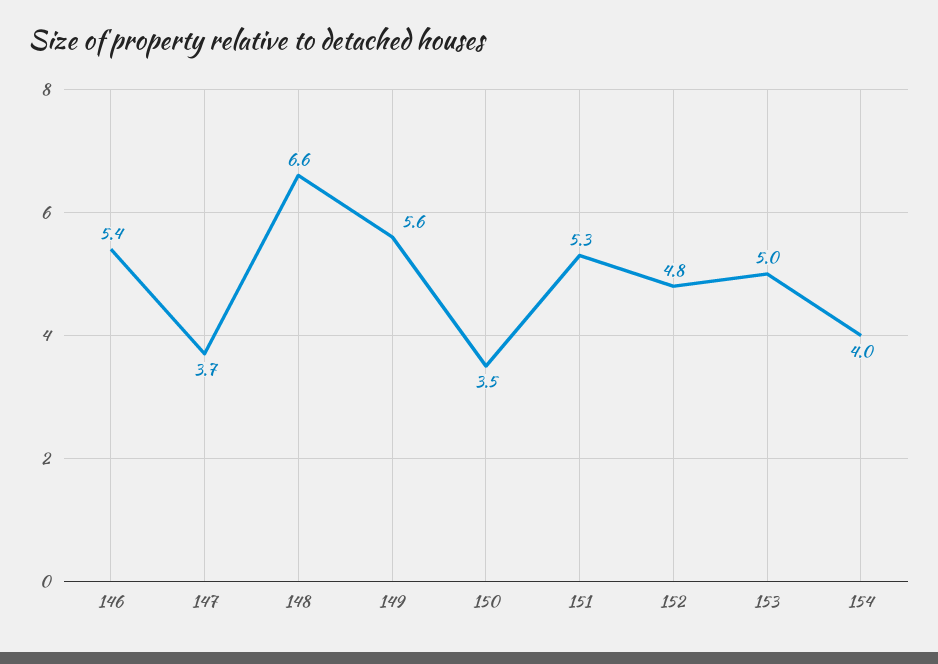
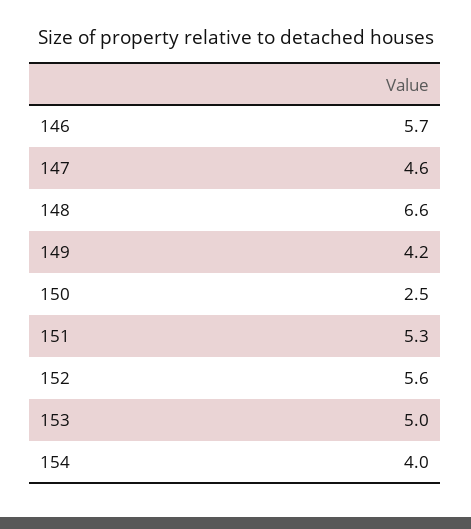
146: 5.4 -> 5.7
147: 3.7 -> 4.6
149: 5.6 -> 4.2
150: 3.5 -> 2.5
152: 4.8 -> 5.6

